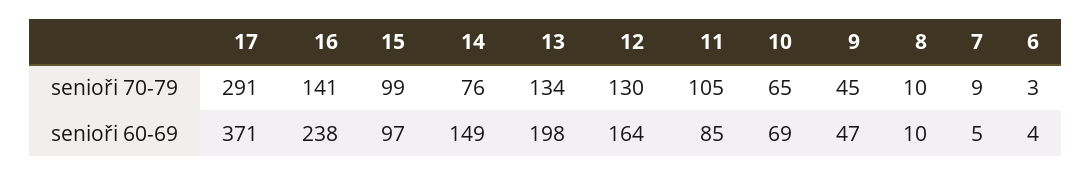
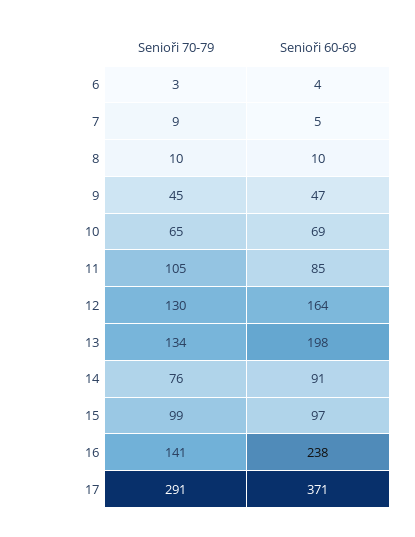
14, senioři 60-69: 149 -> 91

